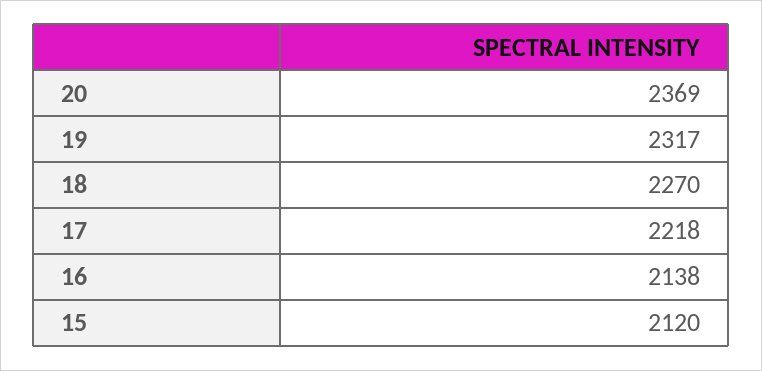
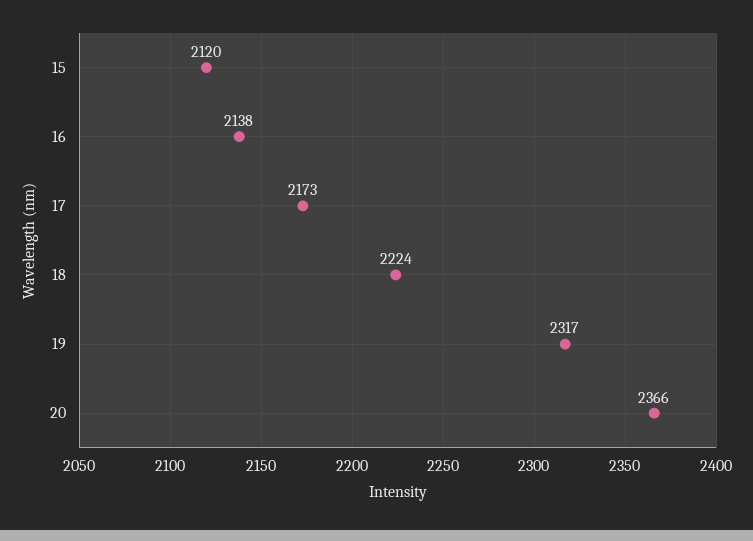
20: 2369 -> 2366
18: 2270 -> 2224
17: 2218 -> 2173

